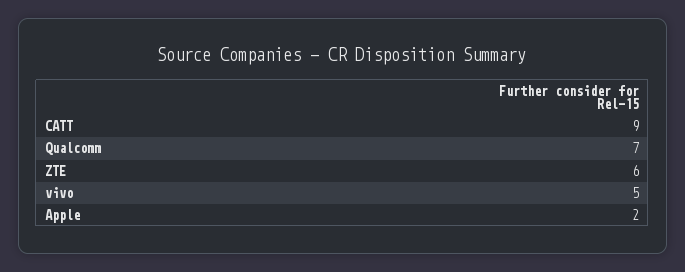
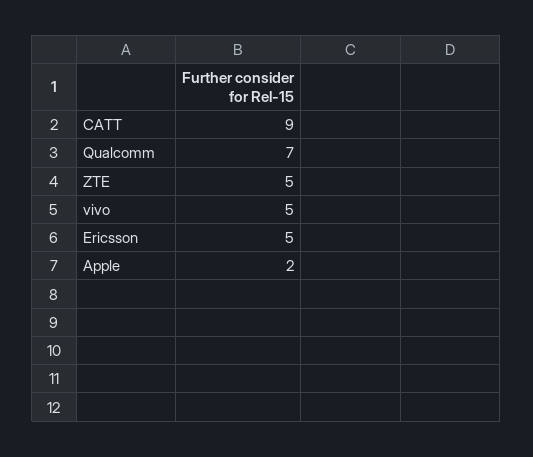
ZTE: 6 -> 5
Ericsson: none -> 5

